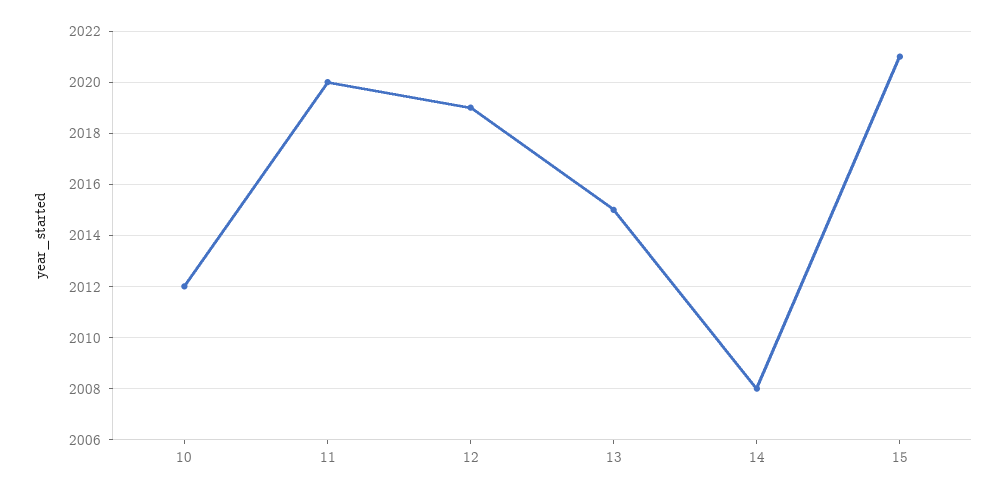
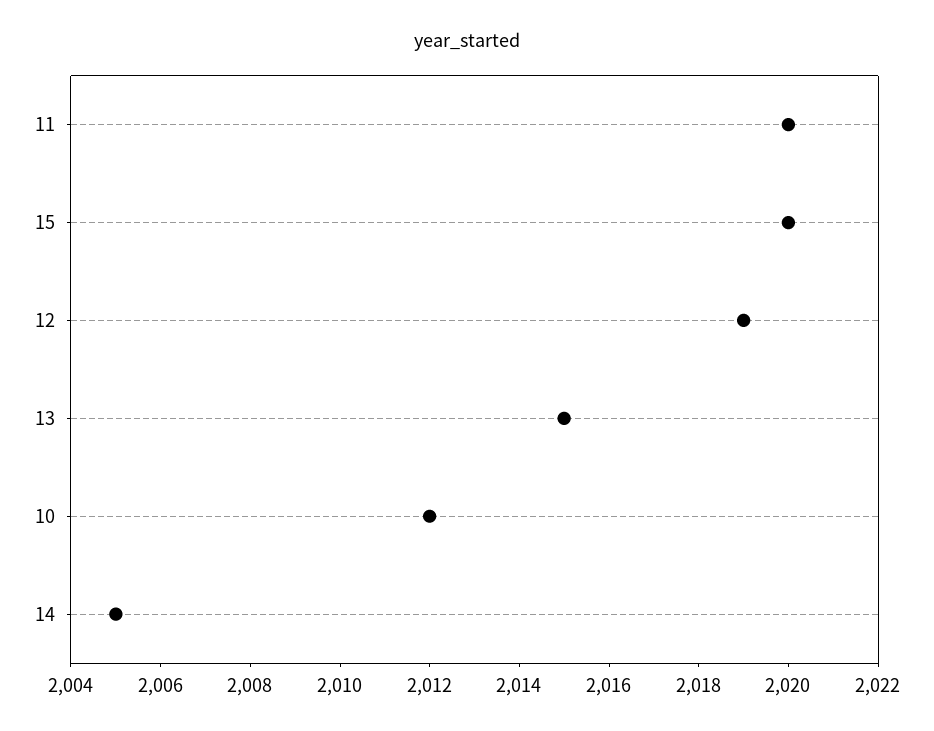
14: 2008 -> 2005
15: 2021 -> 2020

